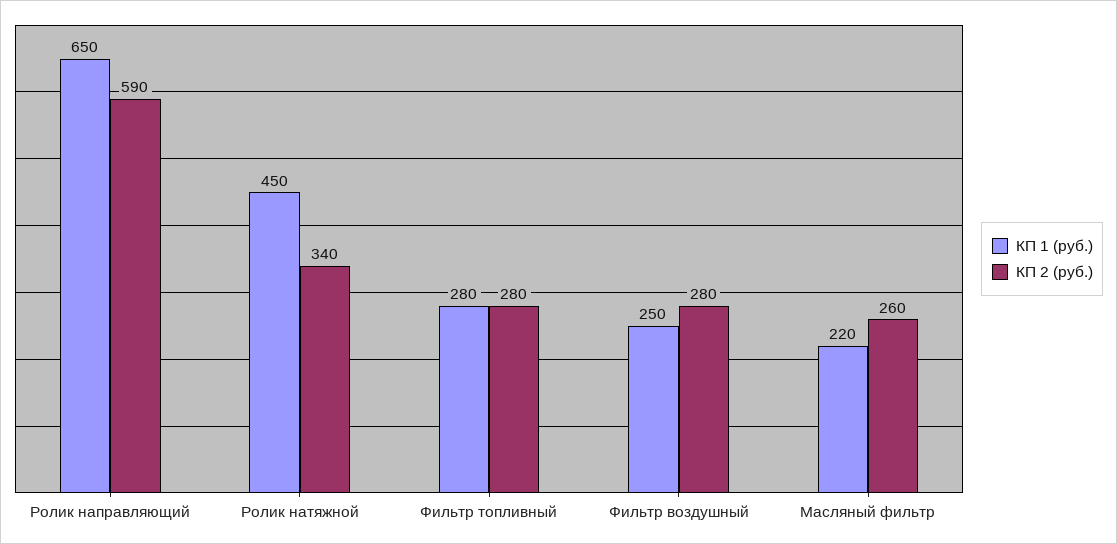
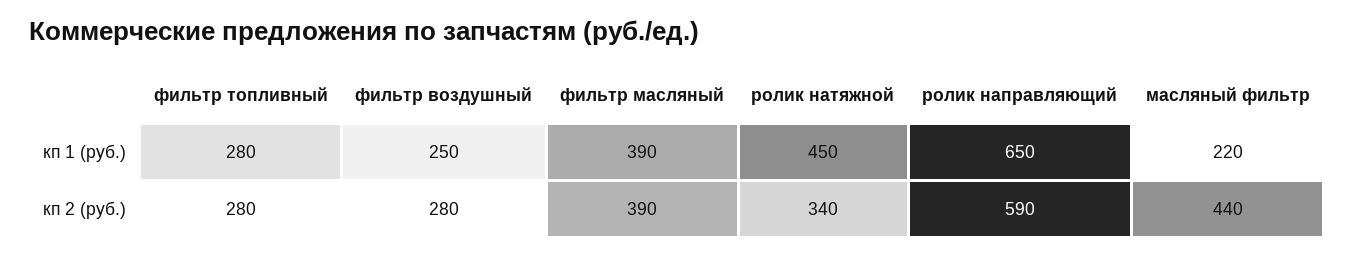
КП 2 (руб.), Масляный фильтр: 260 -> 440
КП 1 (руб.), фильтр масляный: none -> 390
КП 2 (руб.), фильтр масляный: none -> 390

